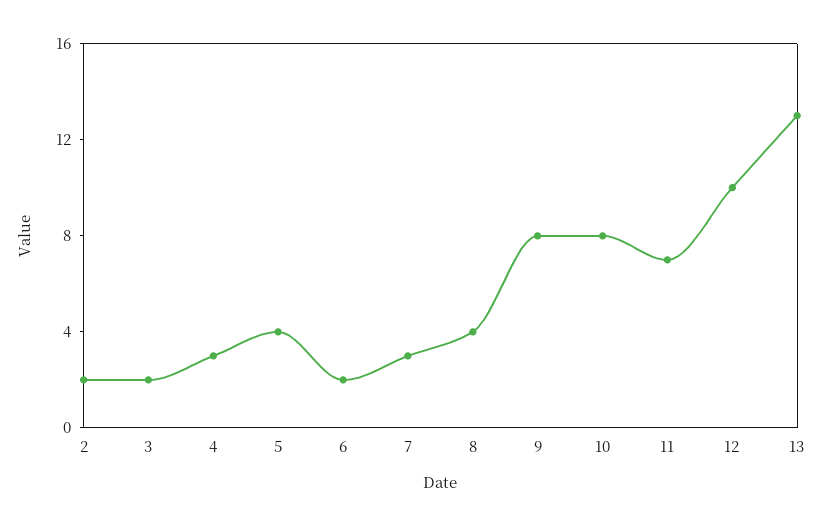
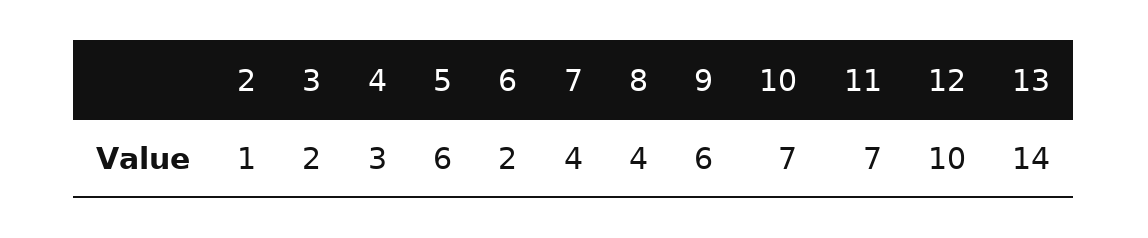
2: 2 -> 1
5: 4 -> 6
7: 3 -> 4
9: 8 -> 6
10: 8 -> 7
13: 13 -> 14

